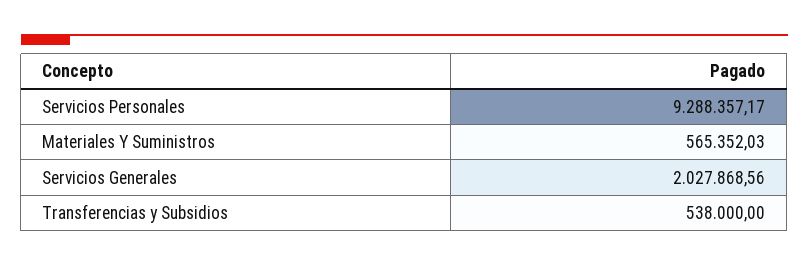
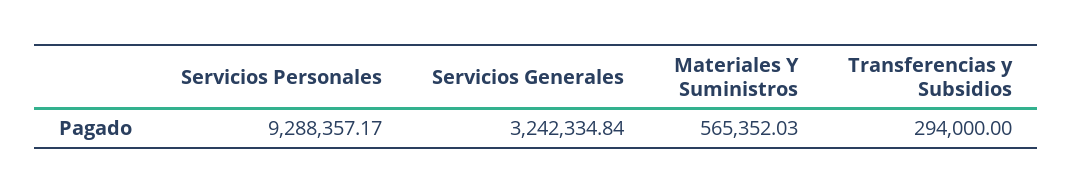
Servicios Generales: 2027868.56 -> 3242334.84
Transferencias y Subsidios: 538000 -> 294000

